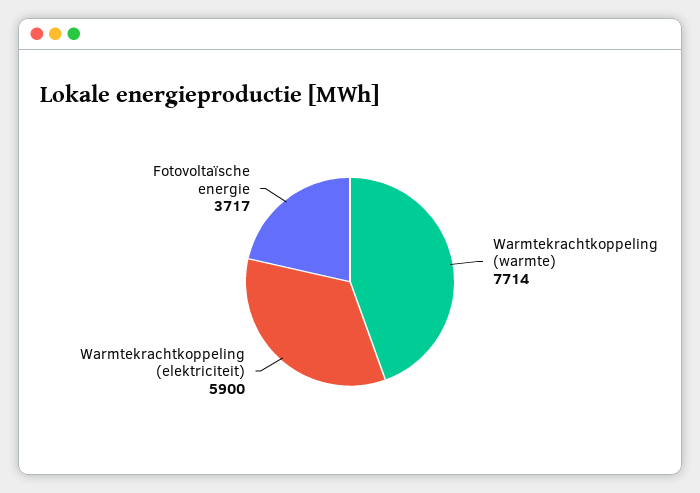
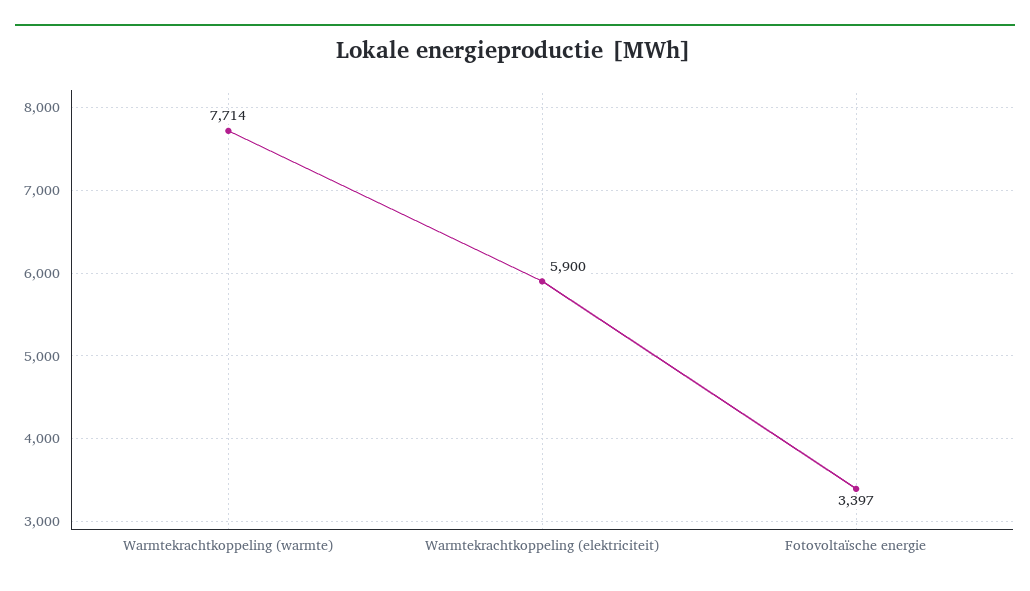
Fotovoltaïsche energie: 3717 -> 3397

